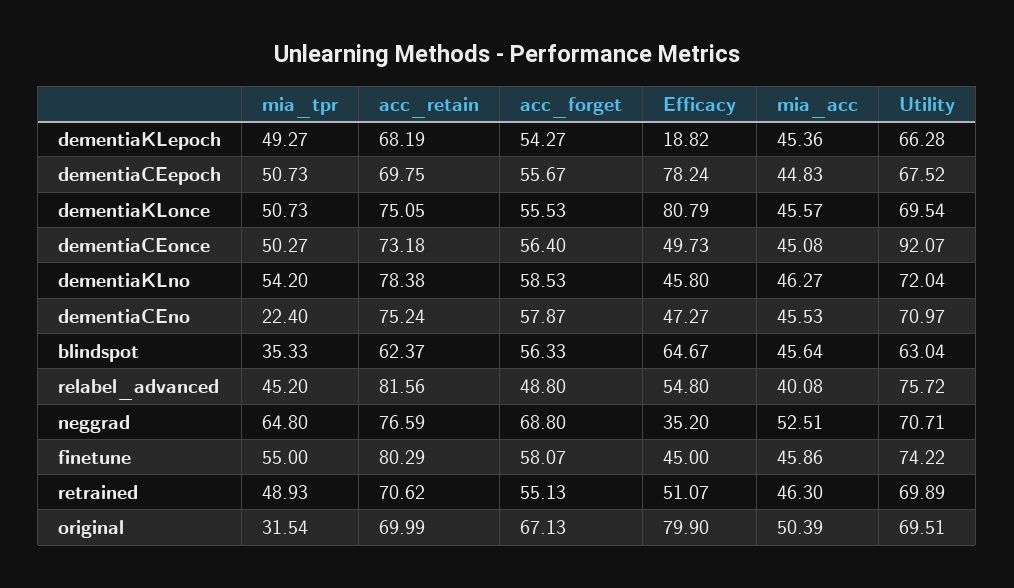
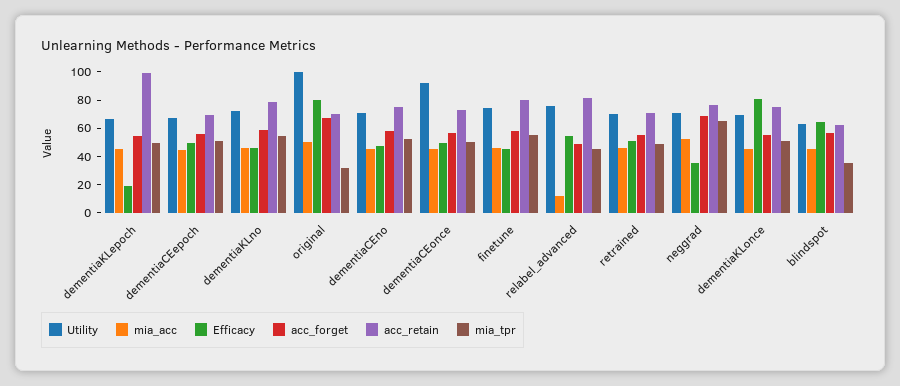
acc_retain, dementiaKLepoch: 68.19 -> 100
Efficacy, dementiaCEepoch: 78.24 -> 50
mia_tpr, dementiaCEno: 22.4 -> 50
mia_acc, relabel_advanced: 40.08 -> 10
Utility, original: 69.51 -> 100

